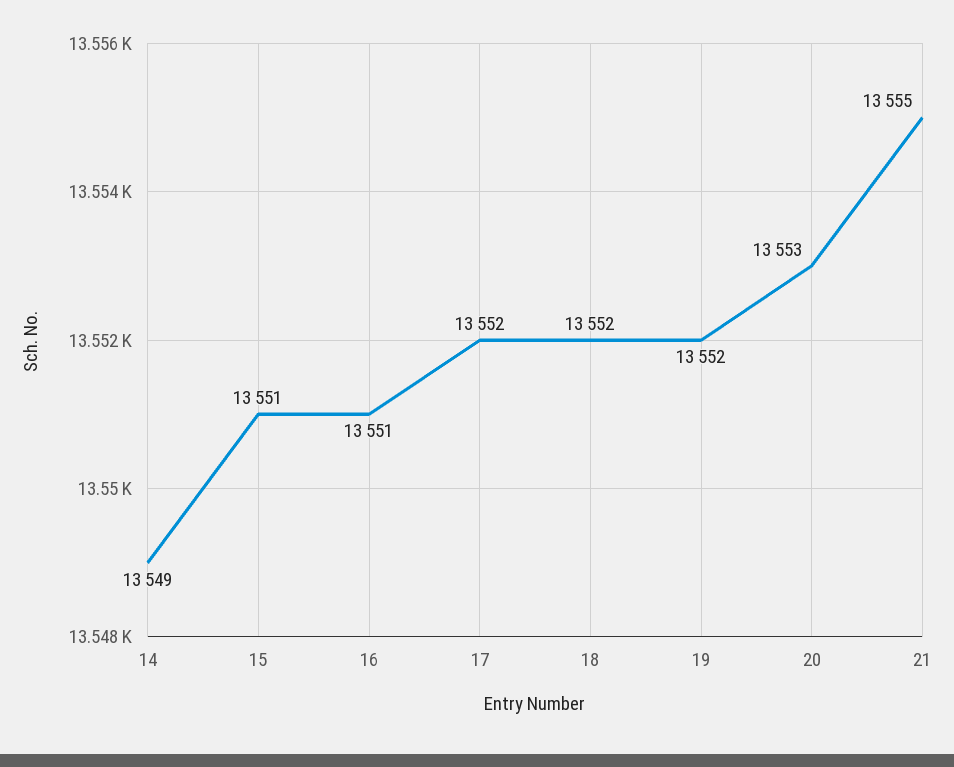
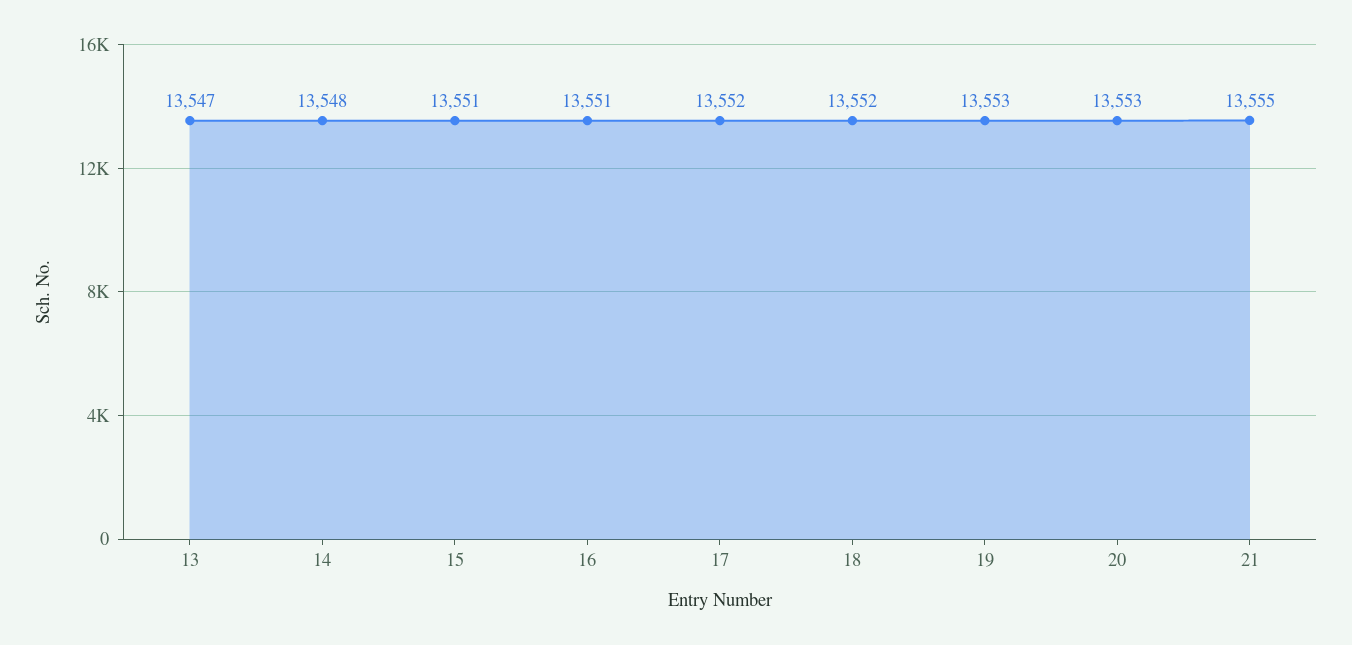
14: 13549 -> 13548
19: 13552 -> 13553
13: none -> 13547

